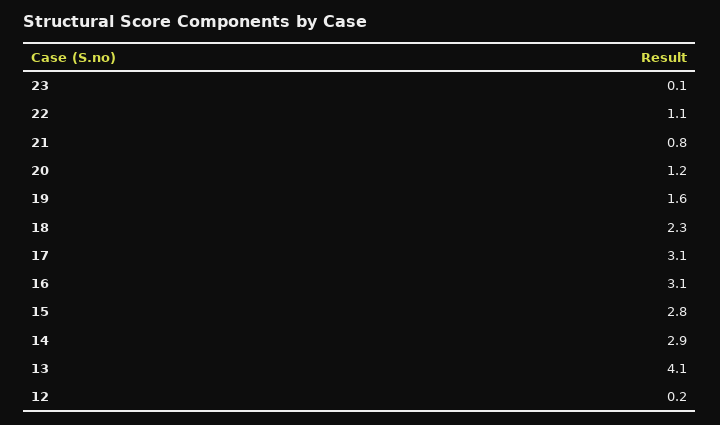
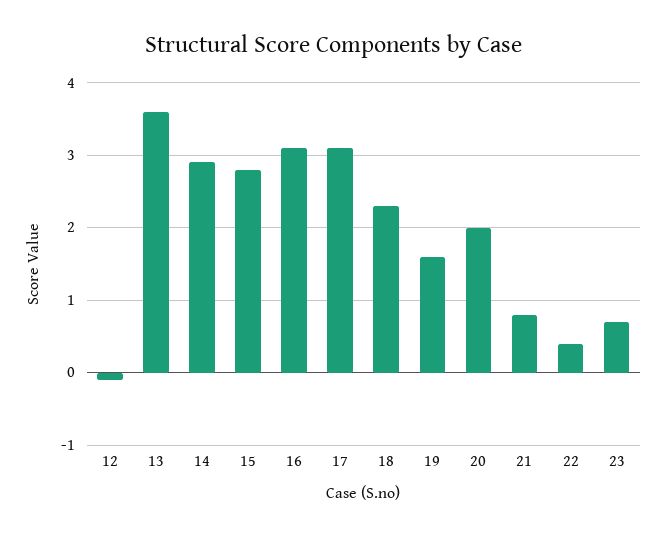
23: 0.1 -> 0.7
22: 1.1 -> 0.4
20: 1.2 -> 2
13: 4.1 -> 3.6
12: 0.2 -> -0.1

